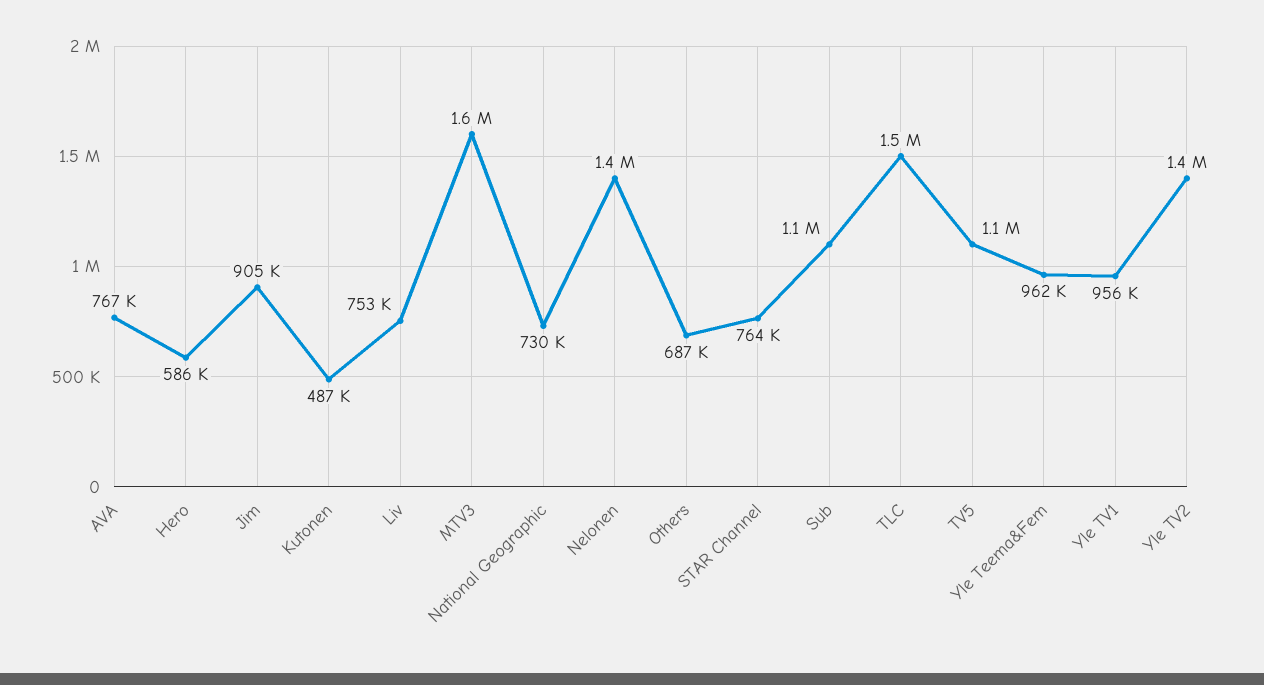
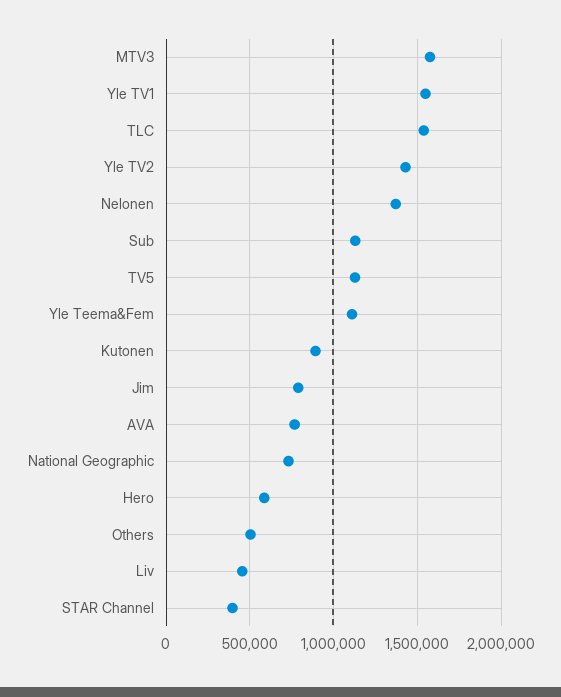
Jim: 905000 -> 800000
Kutonen: 487000 -> 900000
Liv: 753000 -> 450000
Others: 687000 -> 500000
STAR Channel: 764000 -> 400000
Yle Teema&Fem: 962000 -> 1100000
Yle TV1: 956000 -> 1550000

